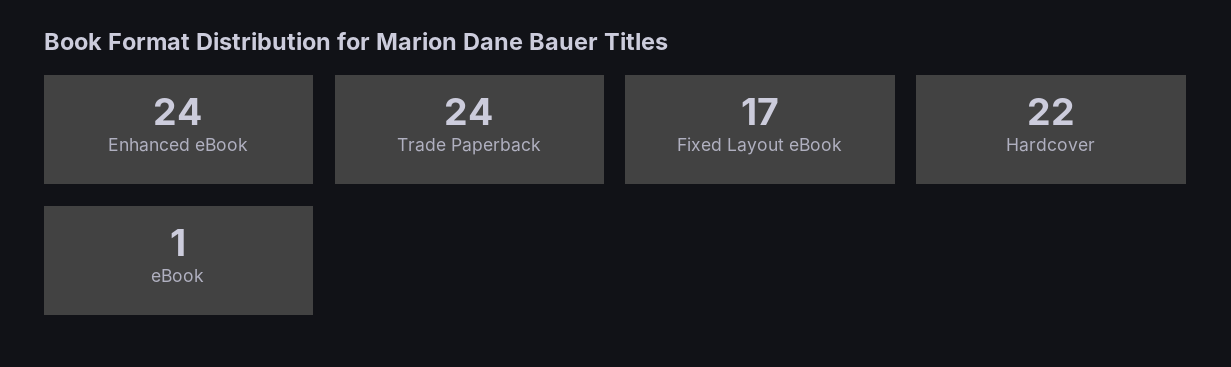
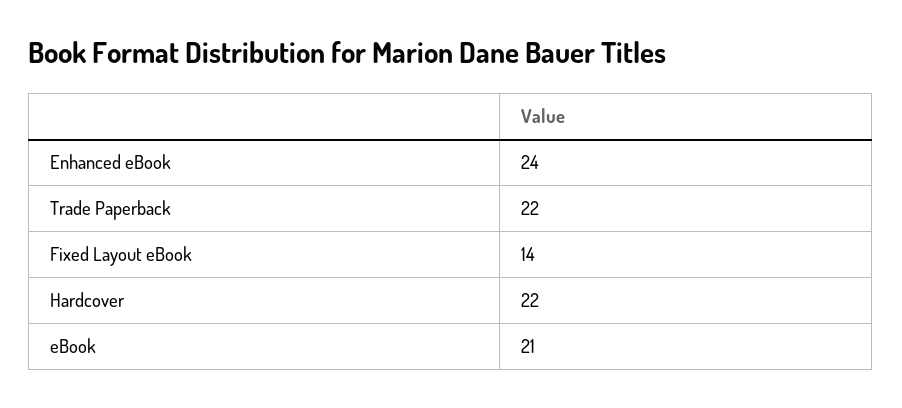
Trade Paperback: 24 -> 22
Fixed Layout eBook: 17 -> 14
eBook: 1 -> 21

